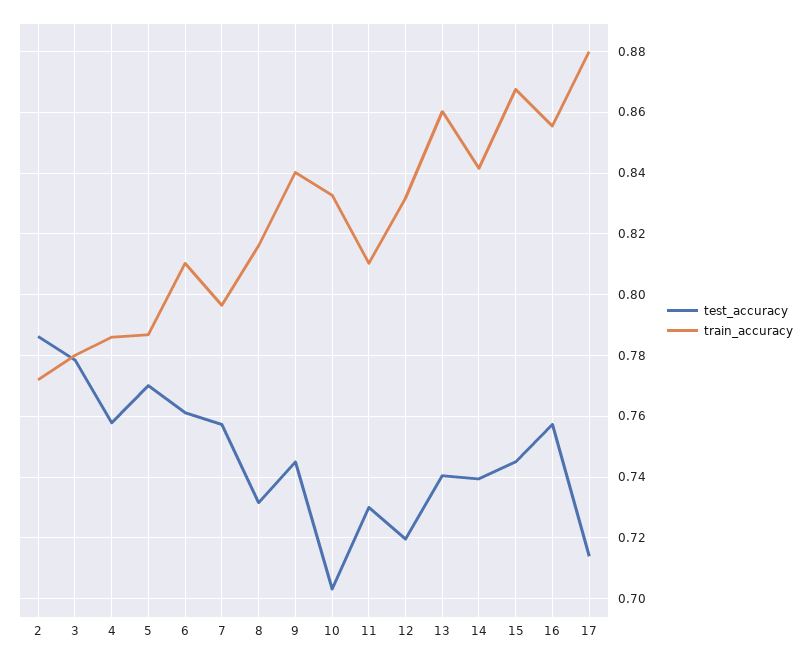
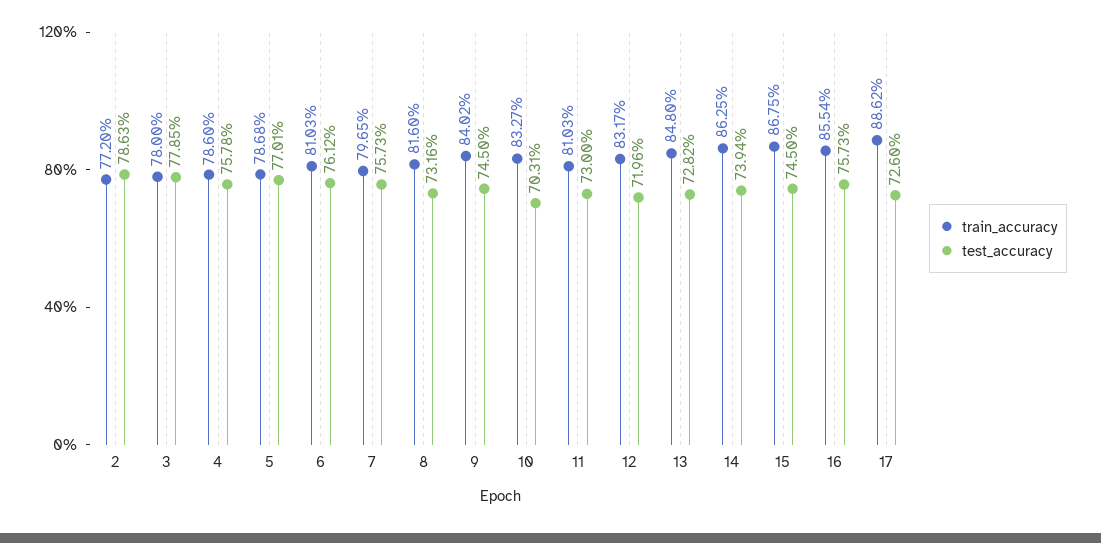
test_accuracy, 13: 0.74 -> 0.7282
train_accuracy, 13: 0.86 -> 0.848
train_accuracy, 14: 0.842 -> 0.8625
test_accuracy, 17: 0.714 -> 0.726
train_accuracy, 17: 0.88 -> 0.8862

